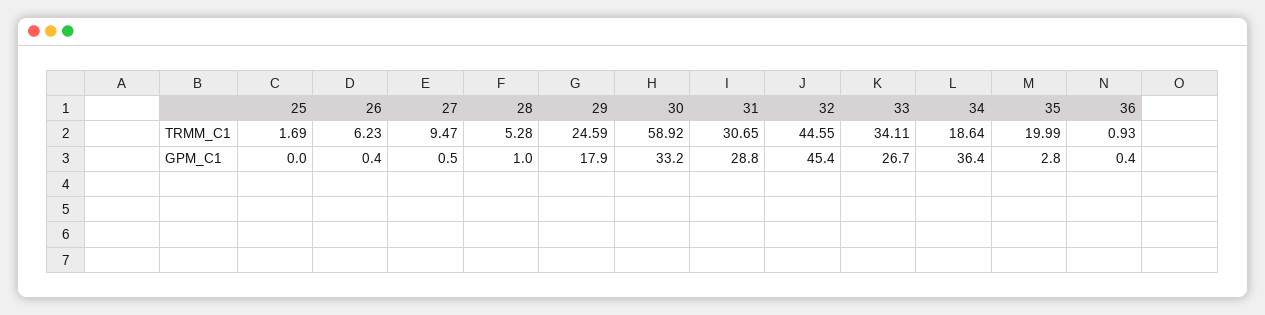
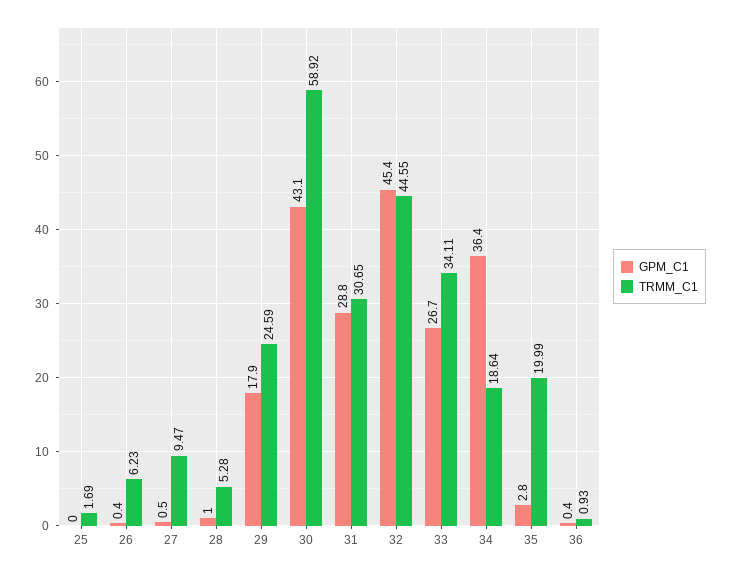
GPM_C1, 30: 33.2 -> 43.1

